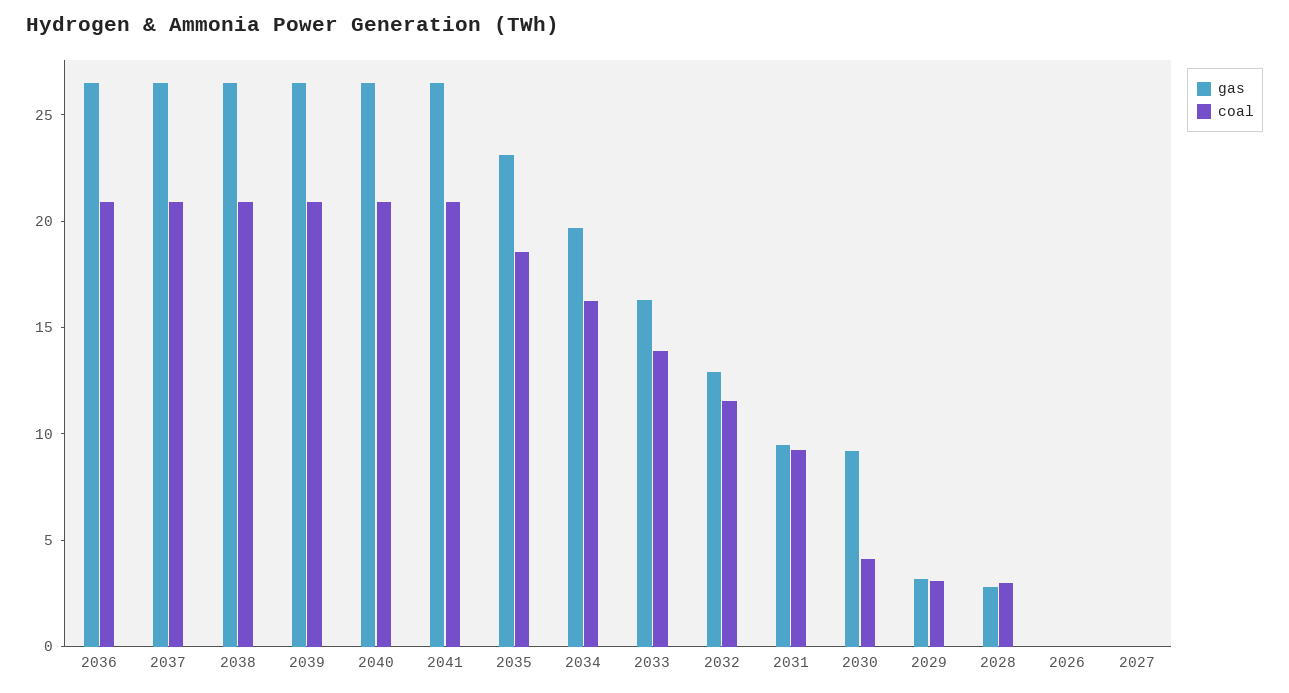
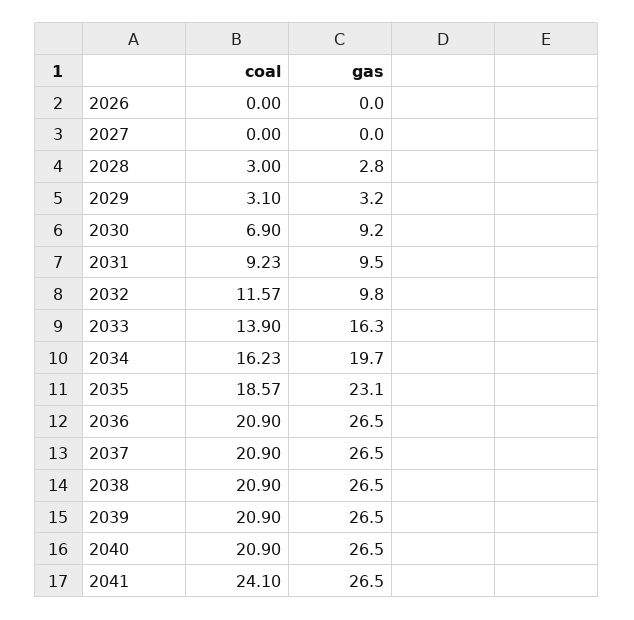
coal, 2041: 21 -> 24.1
gas, 2032: 13 -> 9.8
coal, 2030: 4 -> 6.9

